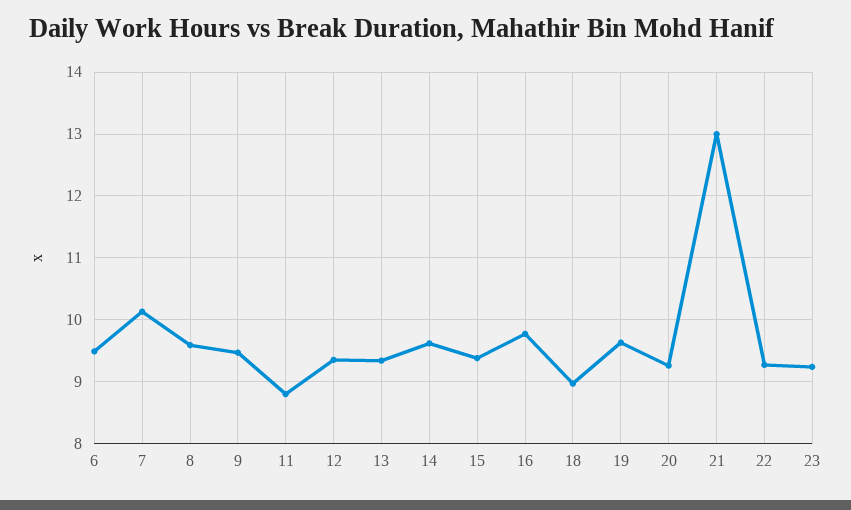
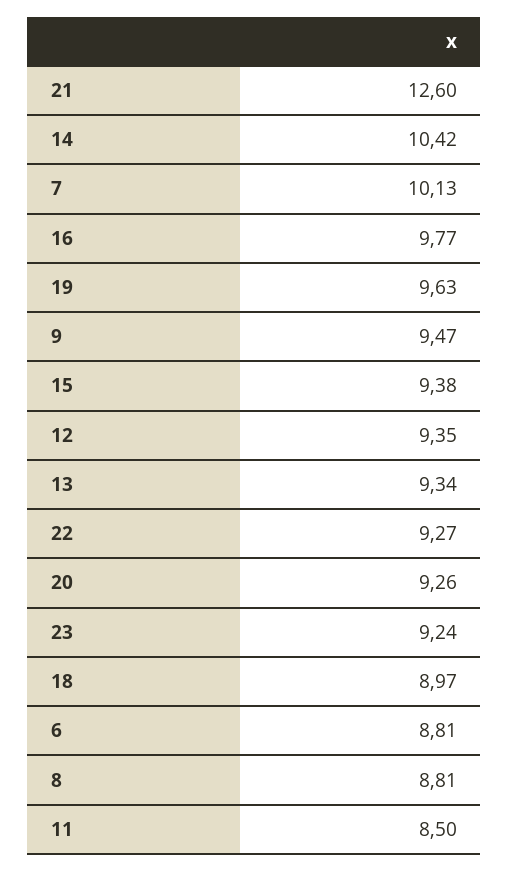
6: 9.5 -> 8.81
8: 9.6 -> 8.81
11: 8.8 -> 8.5
14: 9.6 -> 10.42
21: 13 -> 12.6

